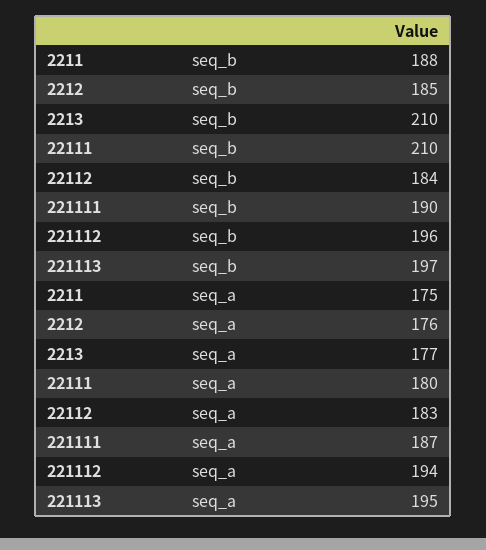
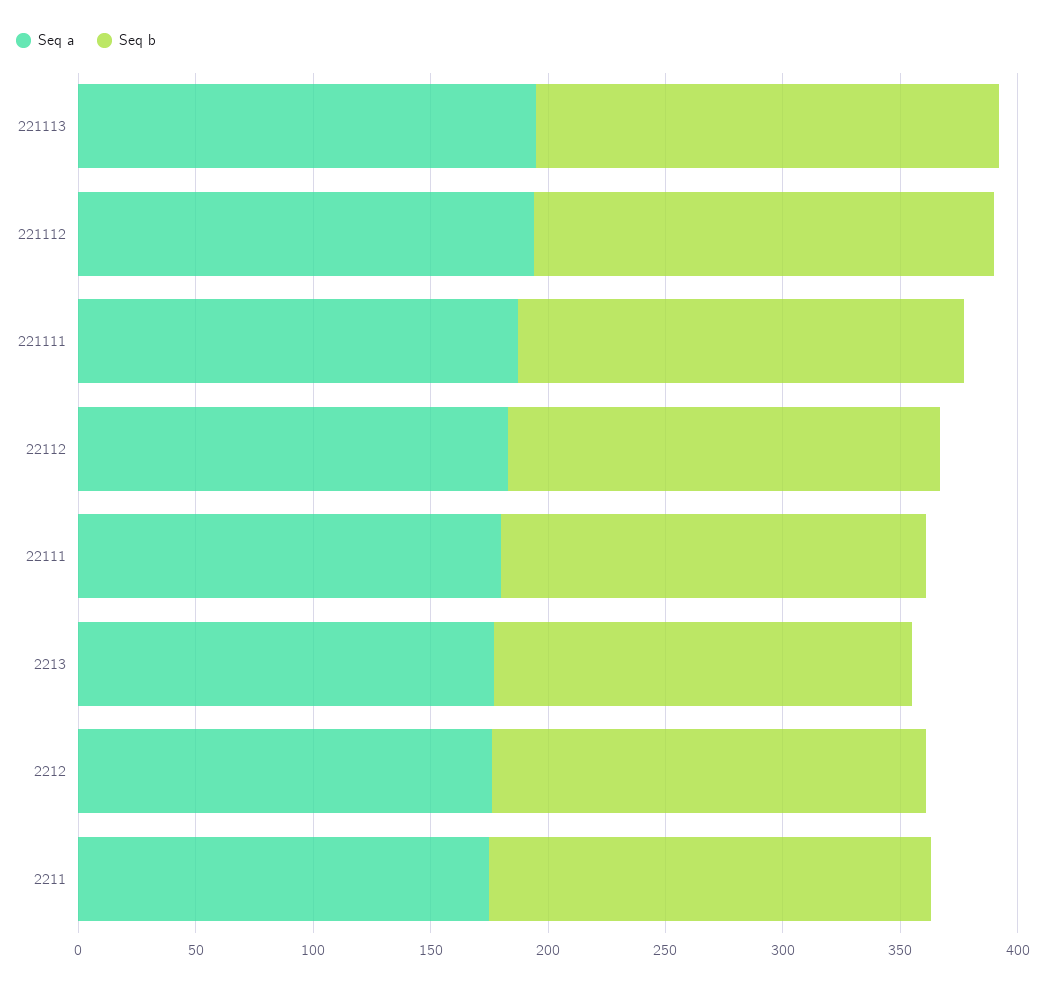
seq_b, 2213: 210 -> 180
seq_b, 22111: 210 -> 180

